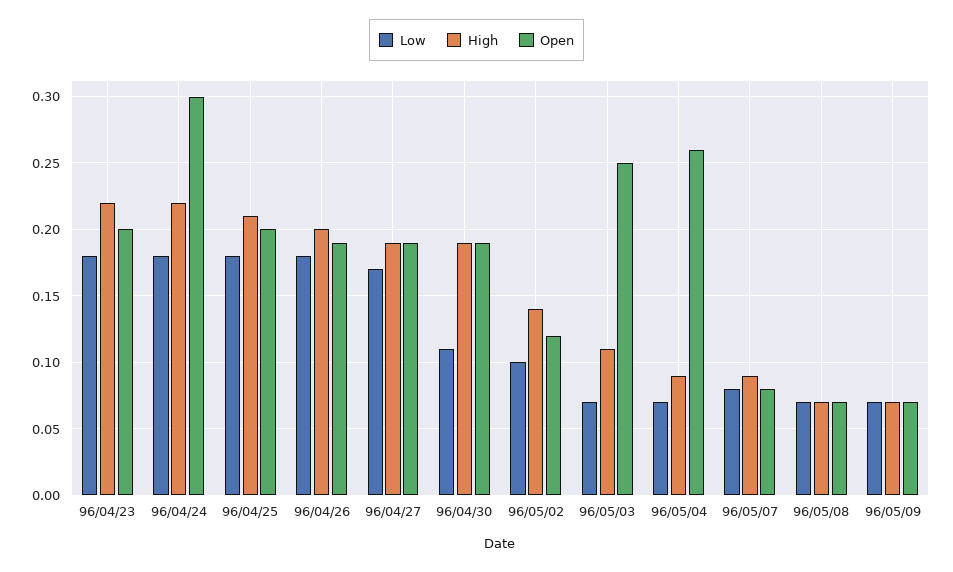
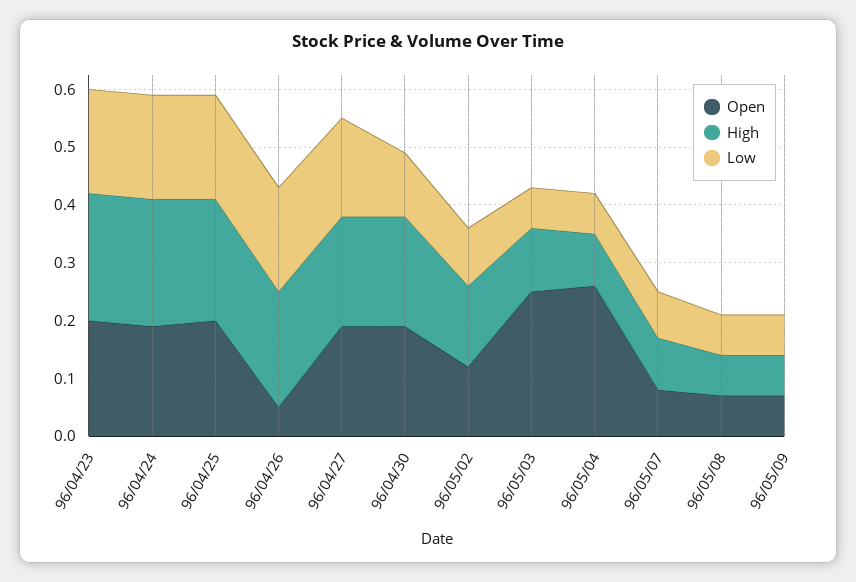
Open, 96/04/24: 0.3 -> 0.2
Open, 96/04/26: 0.19 -> 0.05

